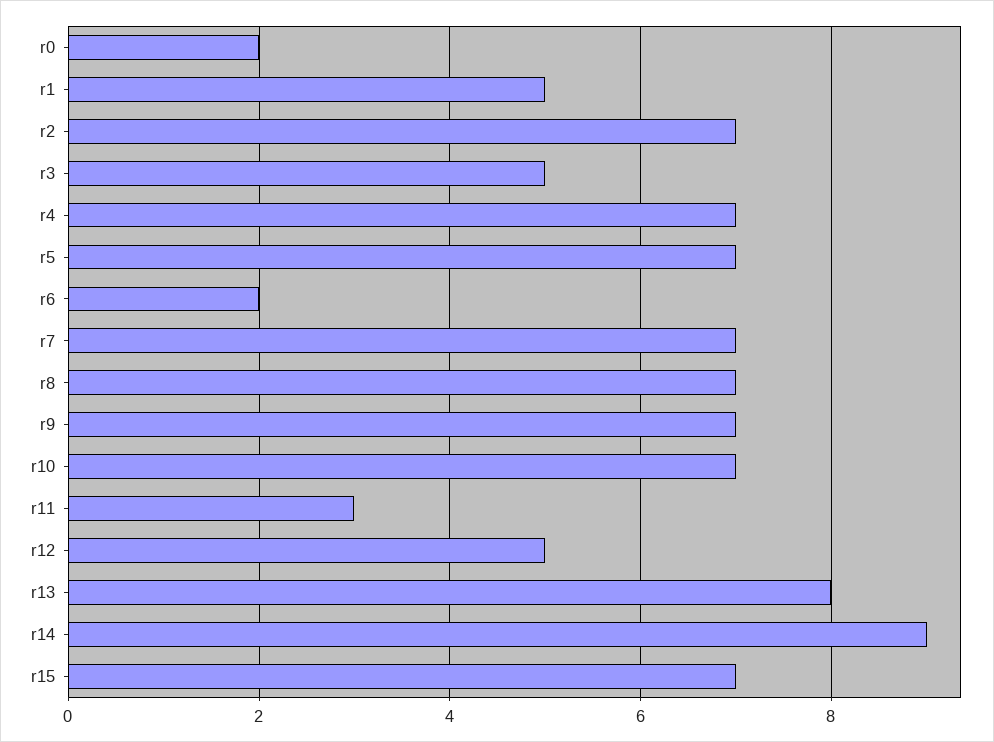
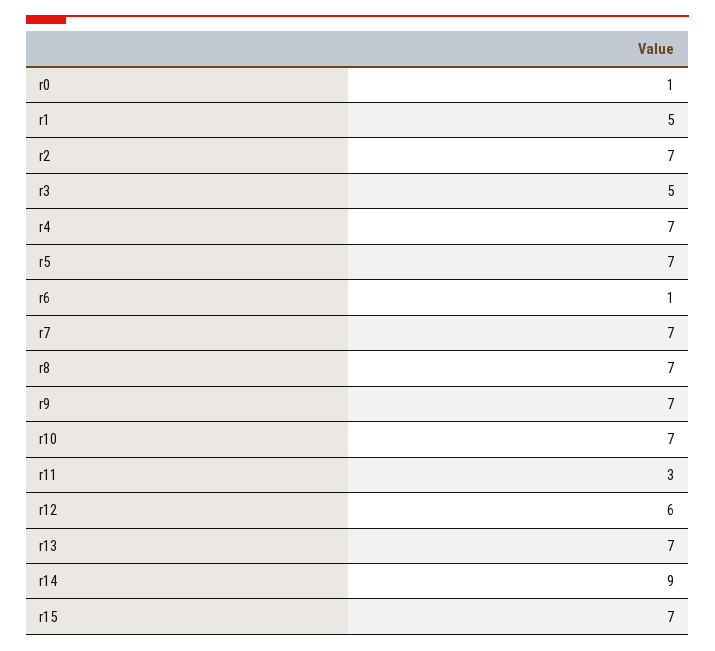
r0: 2 -> 1
r6: 2 -> 1
r12: 5 -> 6
r13: 8 -> 7

